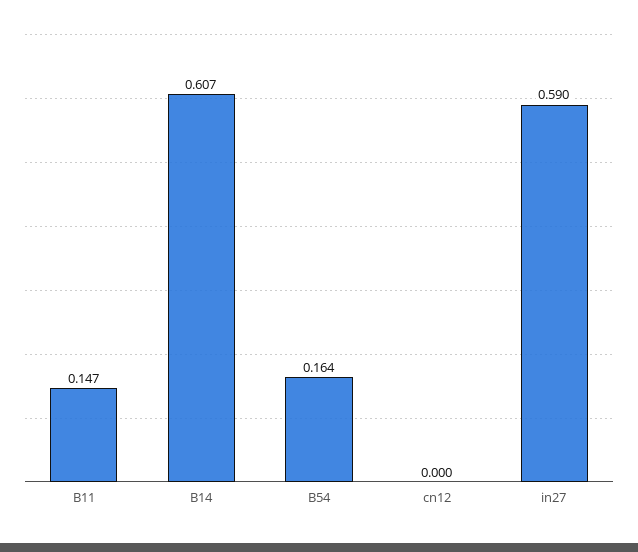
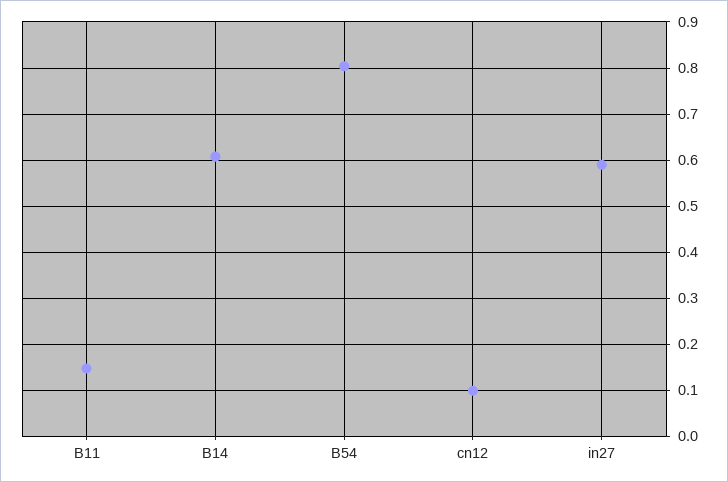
B54: 0.164 -> 0.8
cn12: 0 -> 0.1

